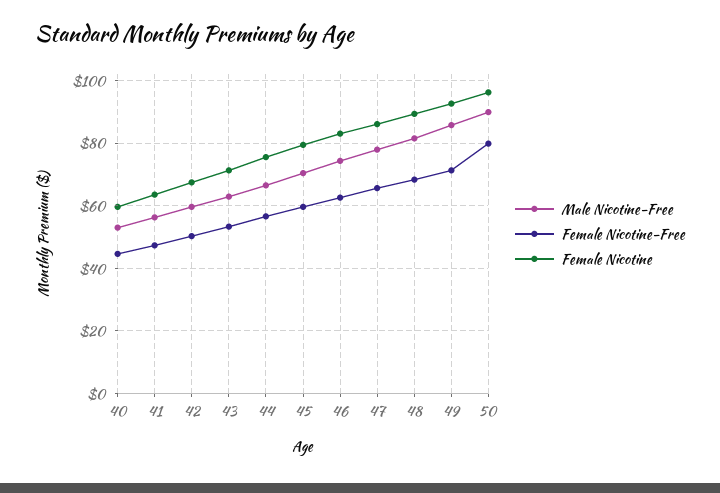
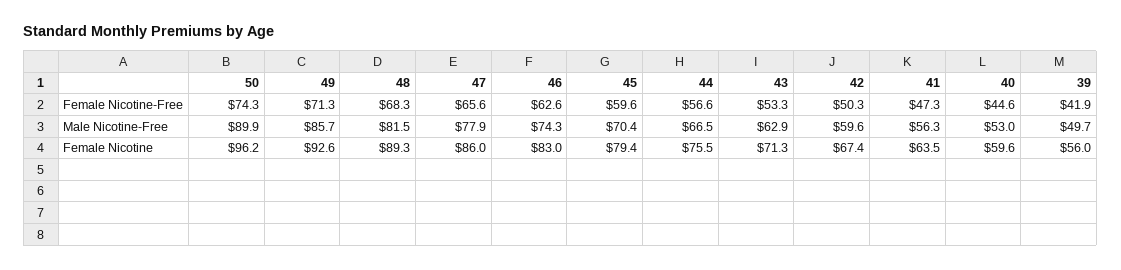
Female Nicotine-Free, 50: 80 -> 74.3
Female Nicotine-Free, 39: none -> 41.9
Male Nicotine-Free, 39: none -> 49.7
Female Nicotine, 39: none -> 56

